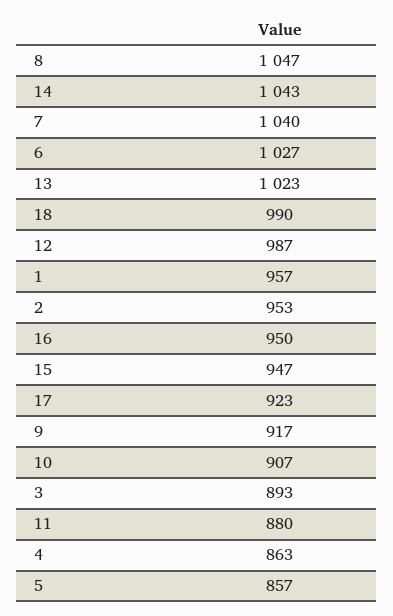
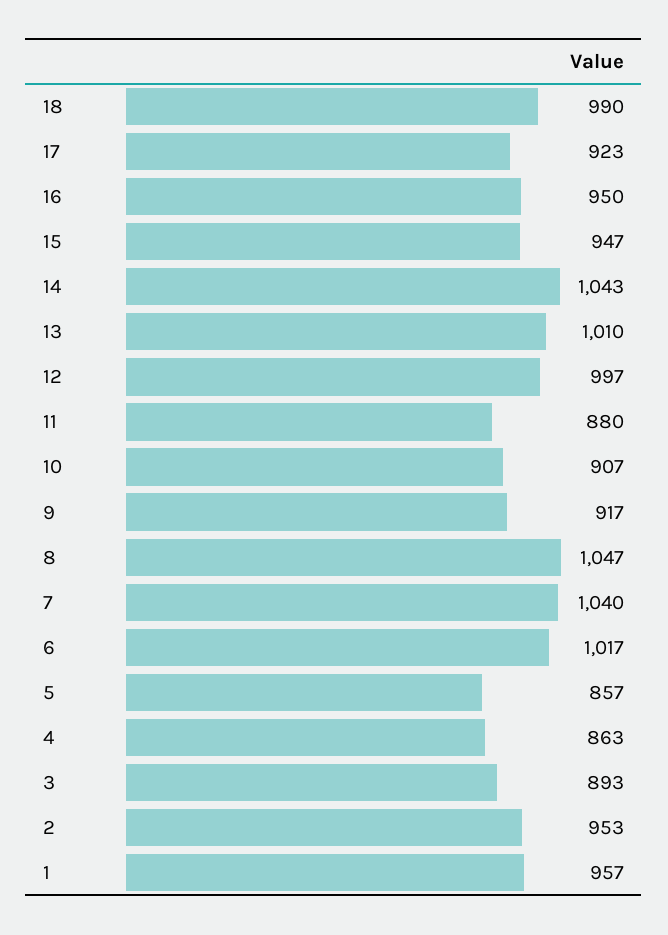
6: 1027 -> 1017
13: 1023 -> 1010
12: 987 -> 997

